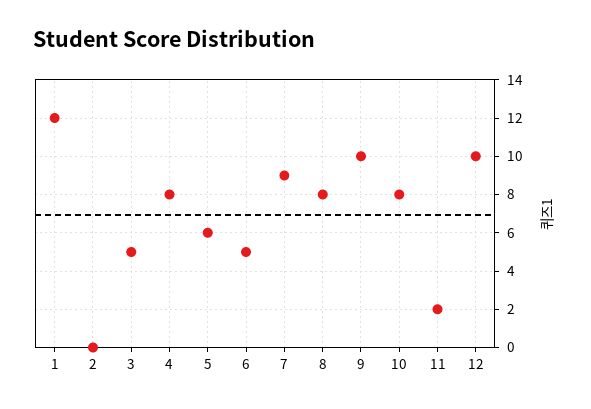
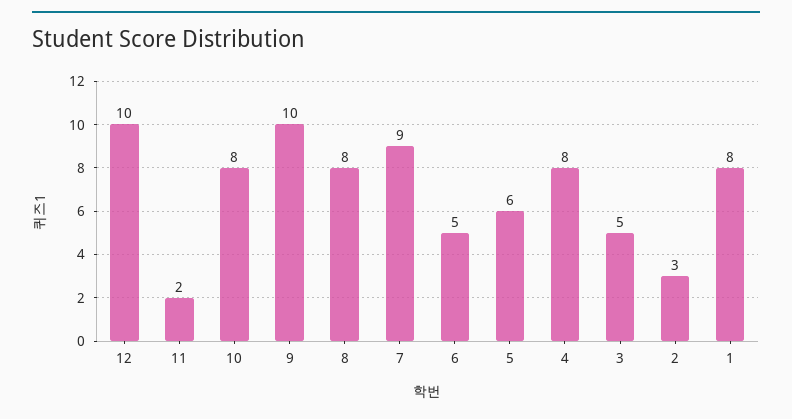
1: 12 -> 8
2: 0 -> 3

